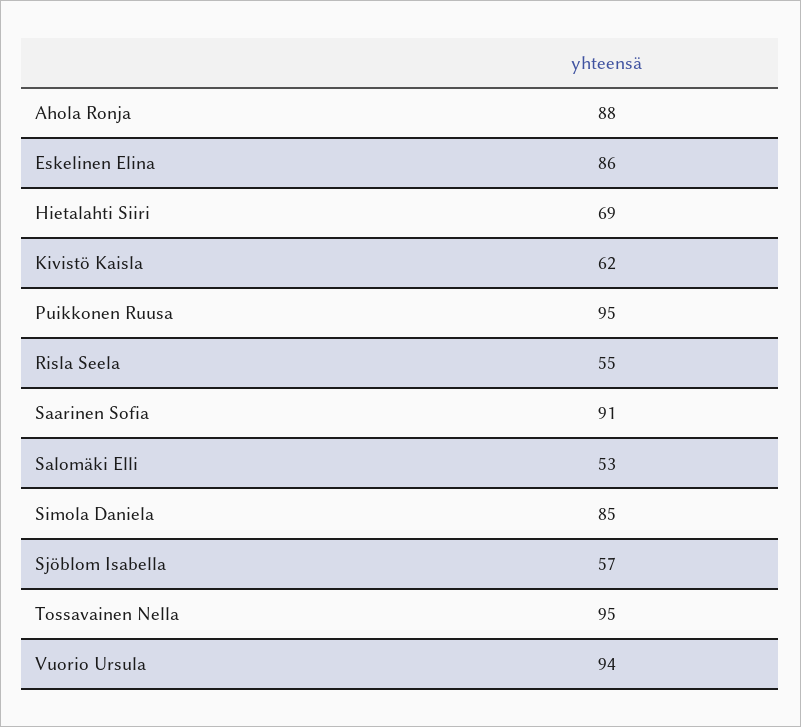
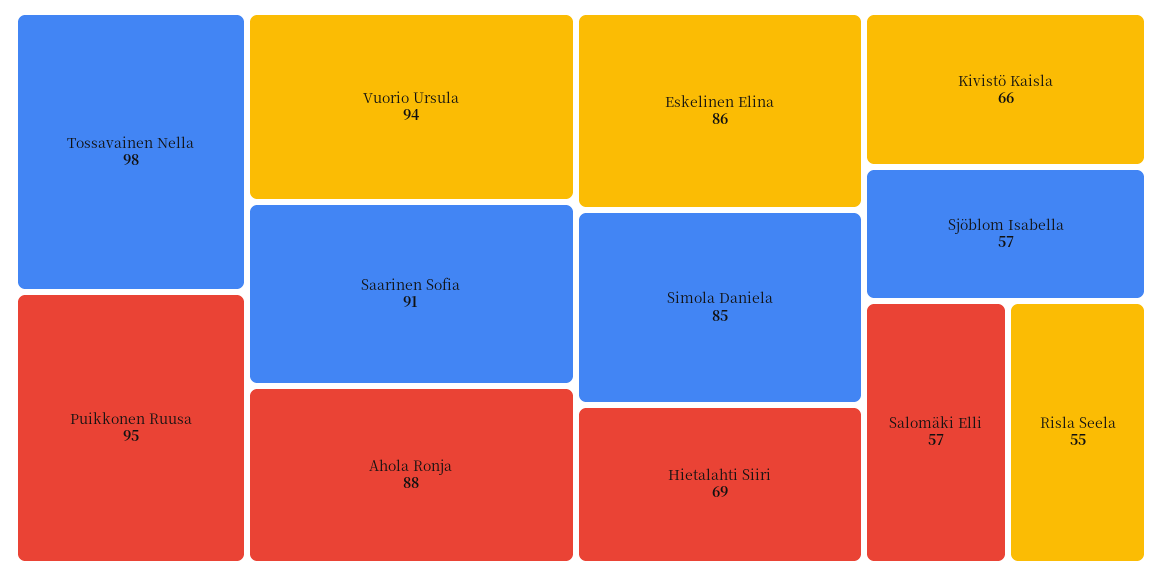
Kivistö Kaisla: 62 -> 66
Salomäki Elli: 53 -> 57
Tossavainen Nella: 95 -> 98

